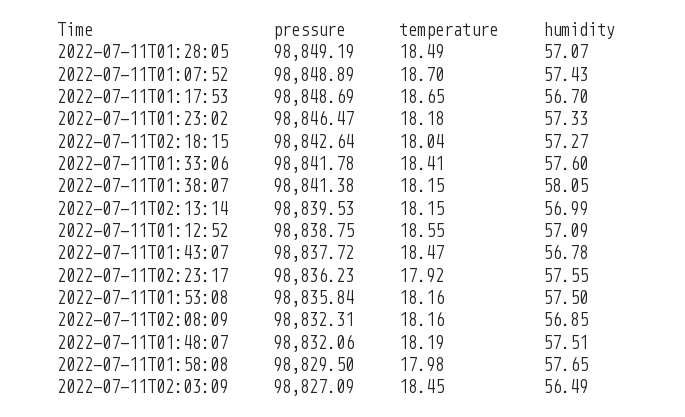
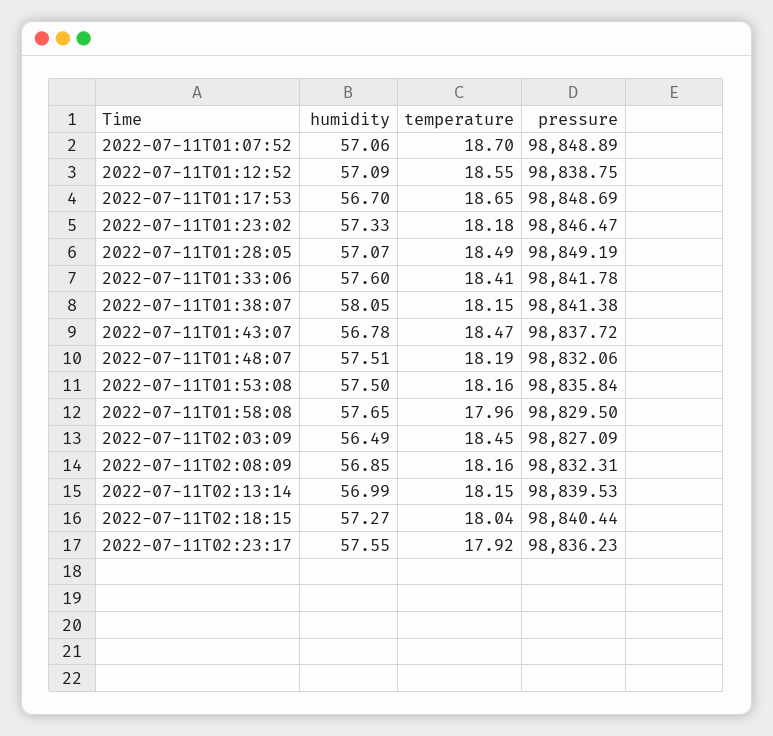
humidity, 2022-07-11T01:07:52: 57.43 -> 57.06
pressure, 2022-07-11T02:18:15: 98842.64 -> 98840.44
temperature, 2022-07-11T01:58:08: 17.98 -> 17.96

